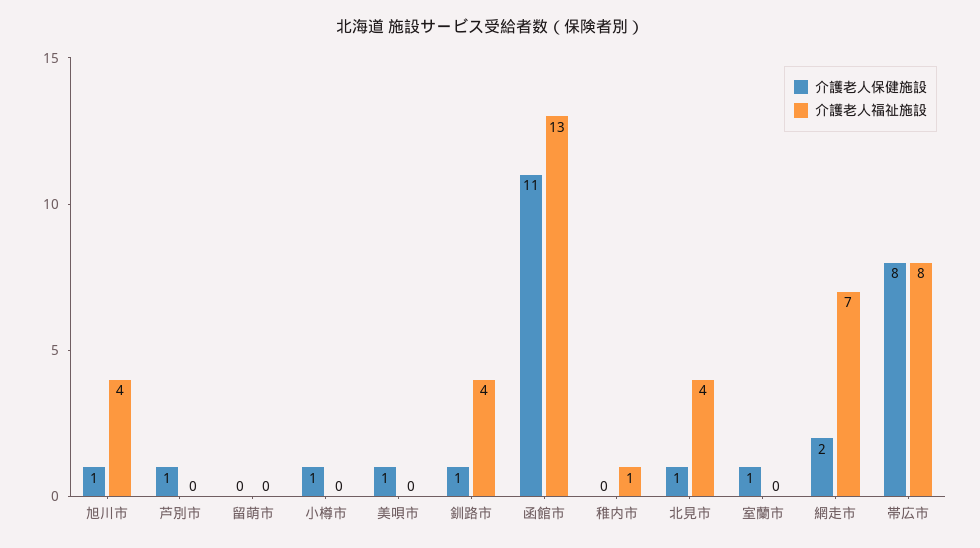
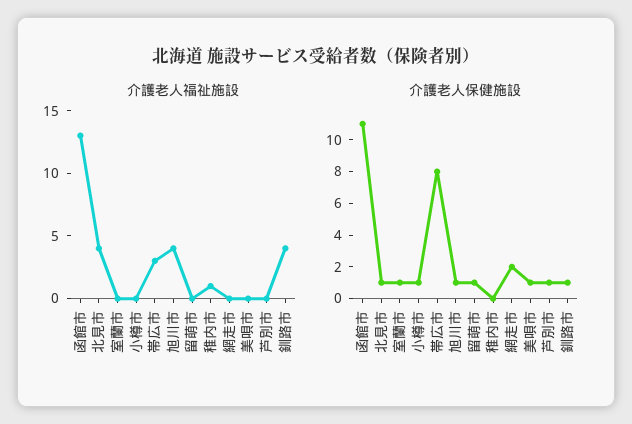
介護老人保健施設, 留萌市: 0 -> 1
介護老人福祉施設, 網走市: 7 -> 0
介護老人福祉施設, 帯広市: 8 -> 3

